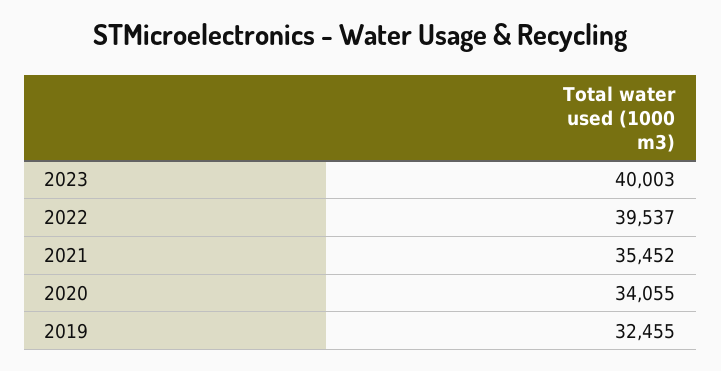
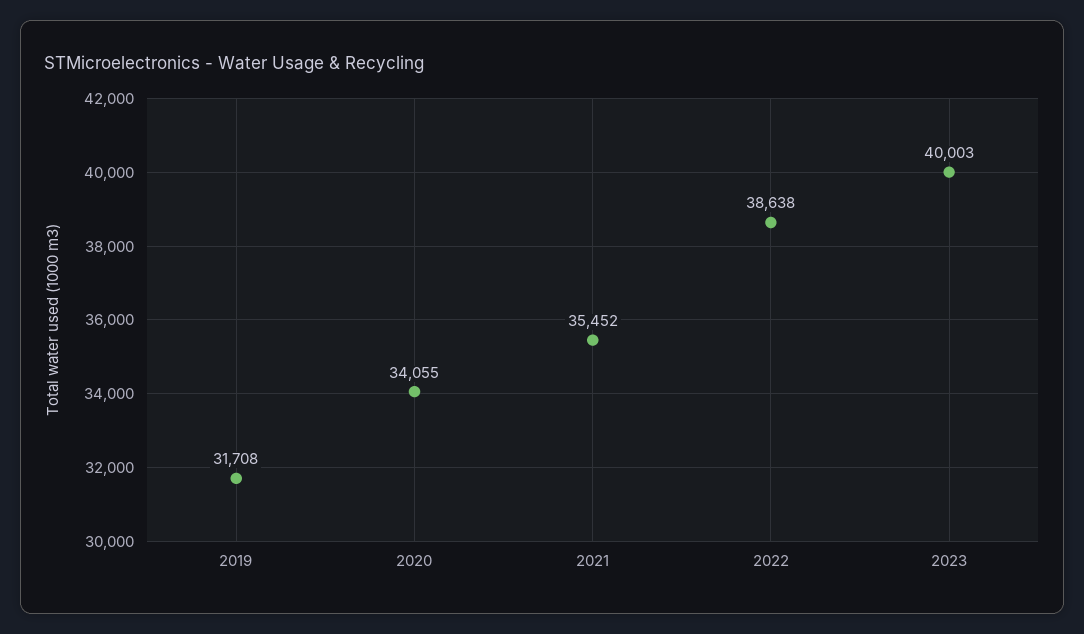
2022: 39537 -> 38638
2019: 32455 -> 31708

